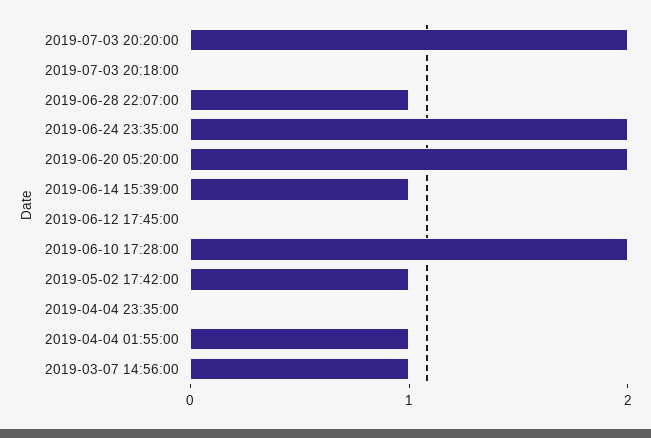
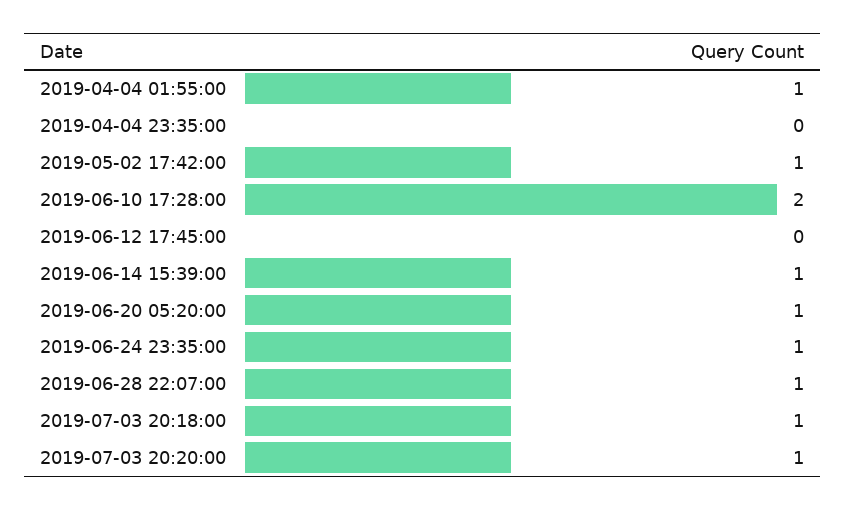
2019-07-03 20:20:00: 2 -> 1
2019-07-03 20:18:00: 0 -> 1
2019-06-24 23:35:00: 2 -> 1
2019-06-20 05:20:00: 2 -> 1
2019-03-07 14:56:00: 1 -> none

